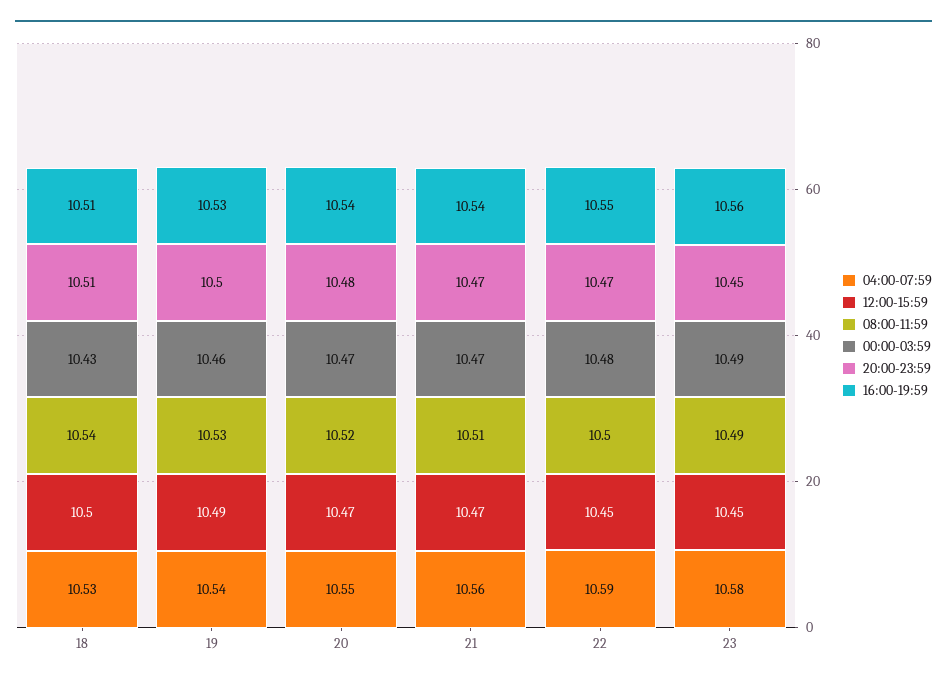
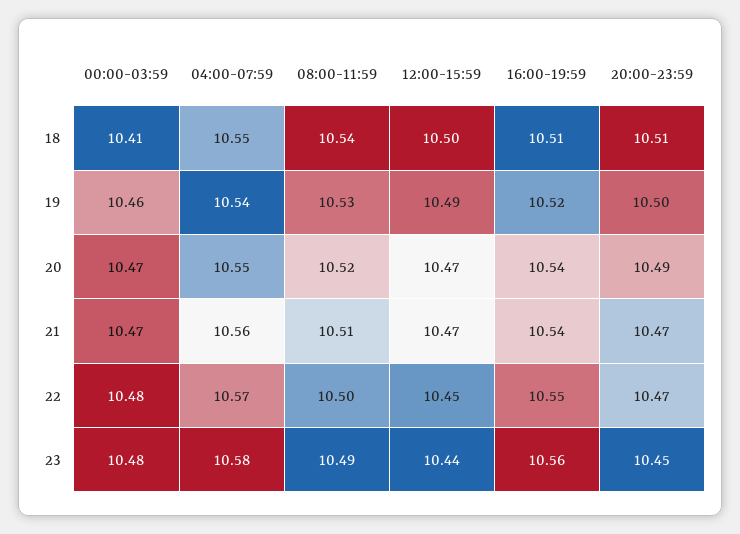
04:00-07:59, 18: 10.53 -> 10.55
00:00-03:59, 18: 10.43 -> 10.41
16:00-19:59, 19: 10.53 -> 10.52
20:00-23:59, 20: 10.48 -> 10.49
04:00-07:59, 22: 10.59 -> 10.57
12:00-15:59, 23: 10.45 -> 10.44
00:00-03:59, 23: 10.49 -> 10.48

